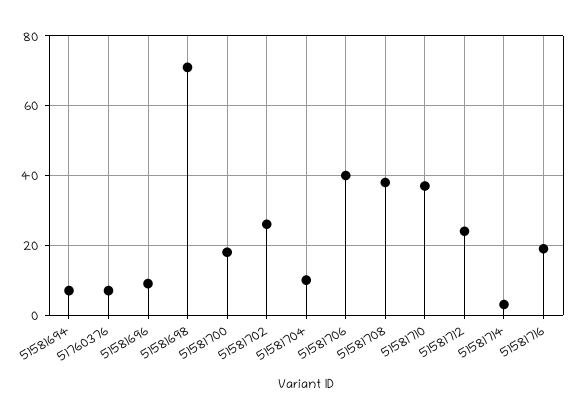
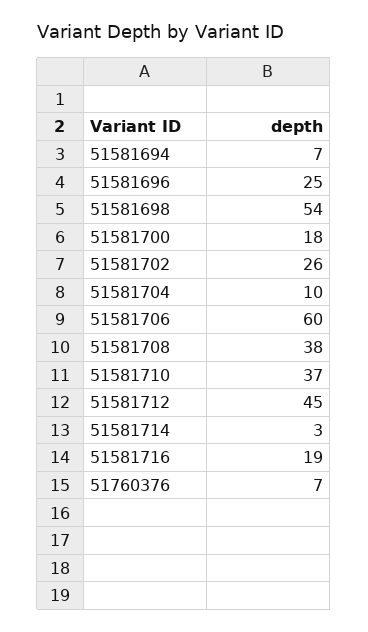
51581696: 10 -> 25
51581698: 70 -> 54
51581706: 40 -> 60
51581712: 25 -> 45

